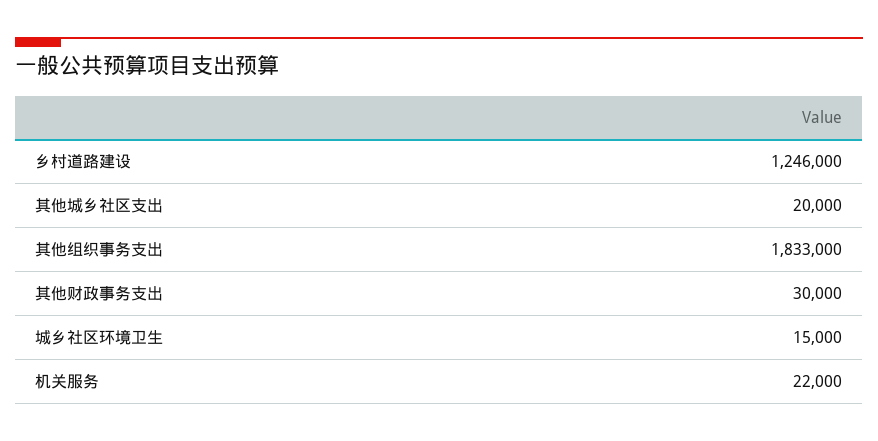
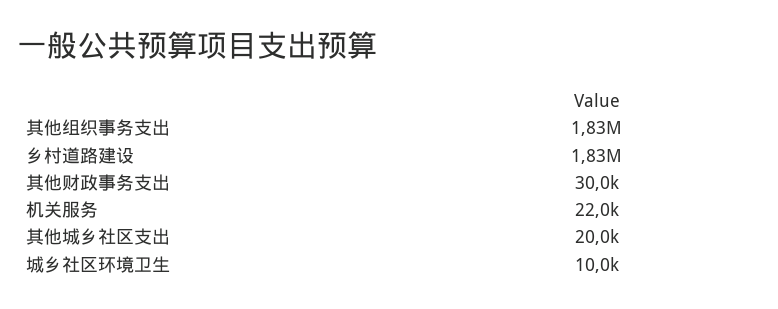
乡村道路建设: 1246000 -> 1830000
城乡社区环境卫生: 15000 -> 10000

